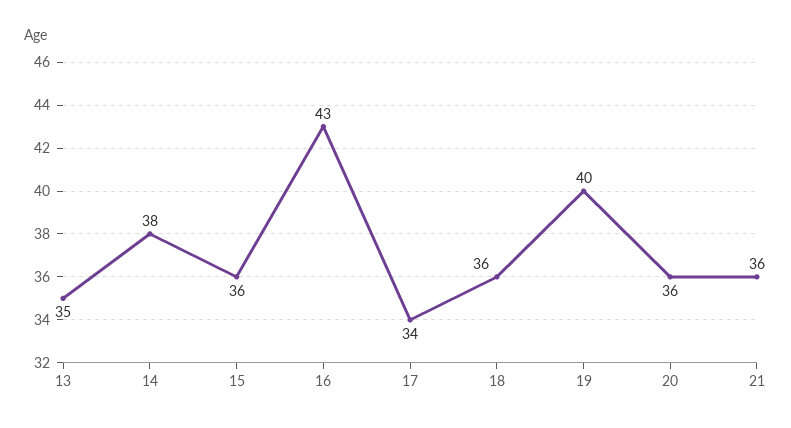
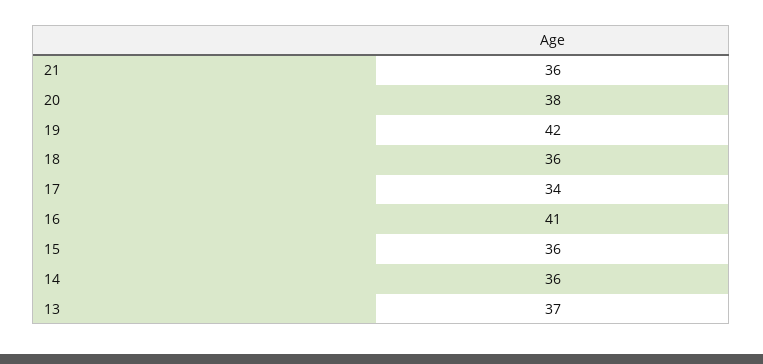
13: 35 -> 37
14: 38 -> 36
16: 43 -> 41
19: 40 -> 42
20: 36 -> 38

